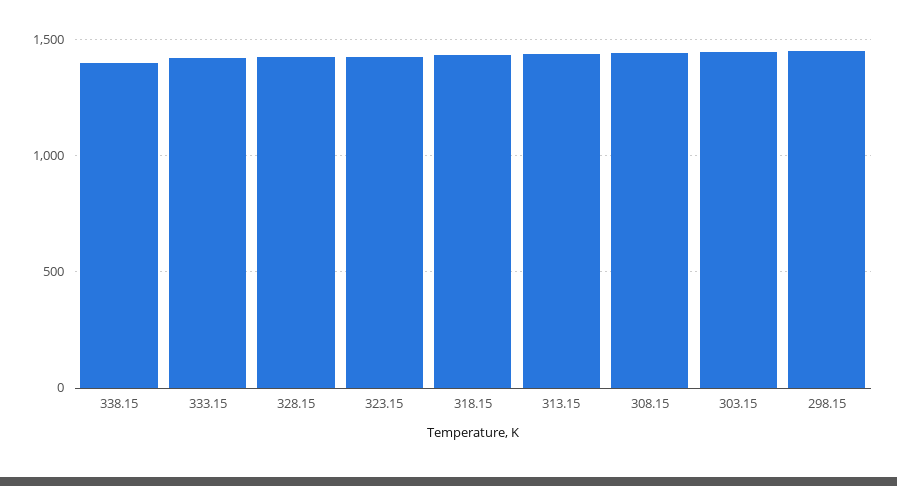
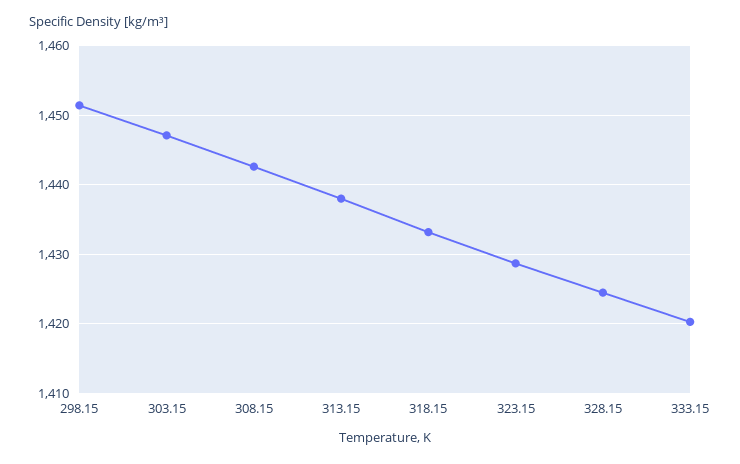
338.15: 1400 -> none

